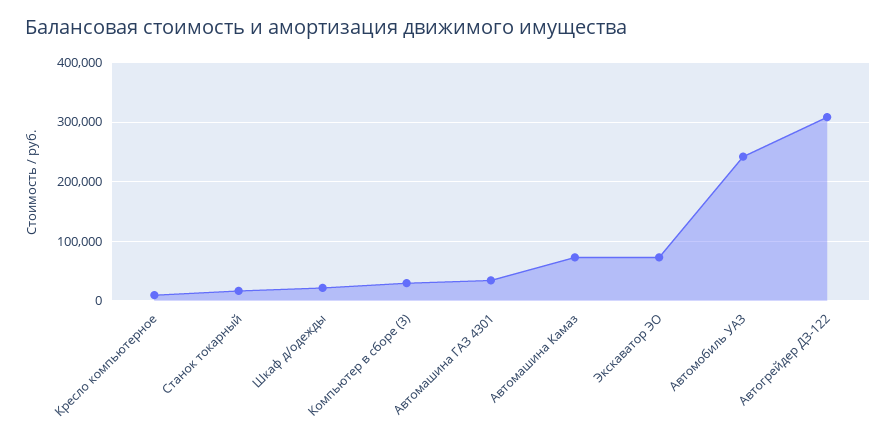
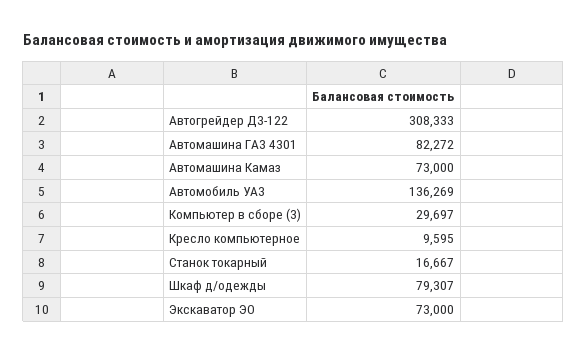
Шкаф д/одежды: 20000 -> 79307
Автомашина ГАЗ 4301: 40000 -> 82272
Автомобиль УАЗ: 240000 -> 136269

